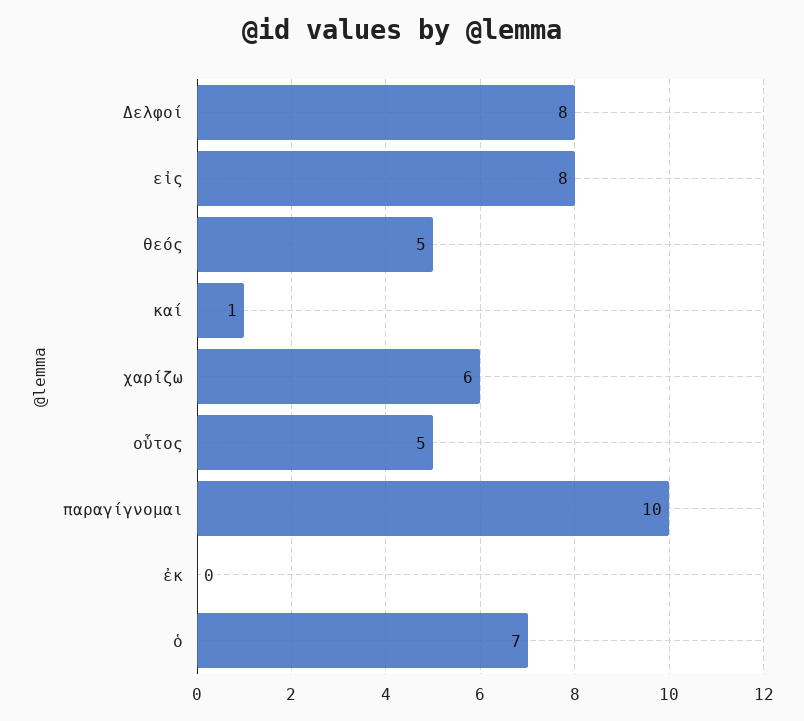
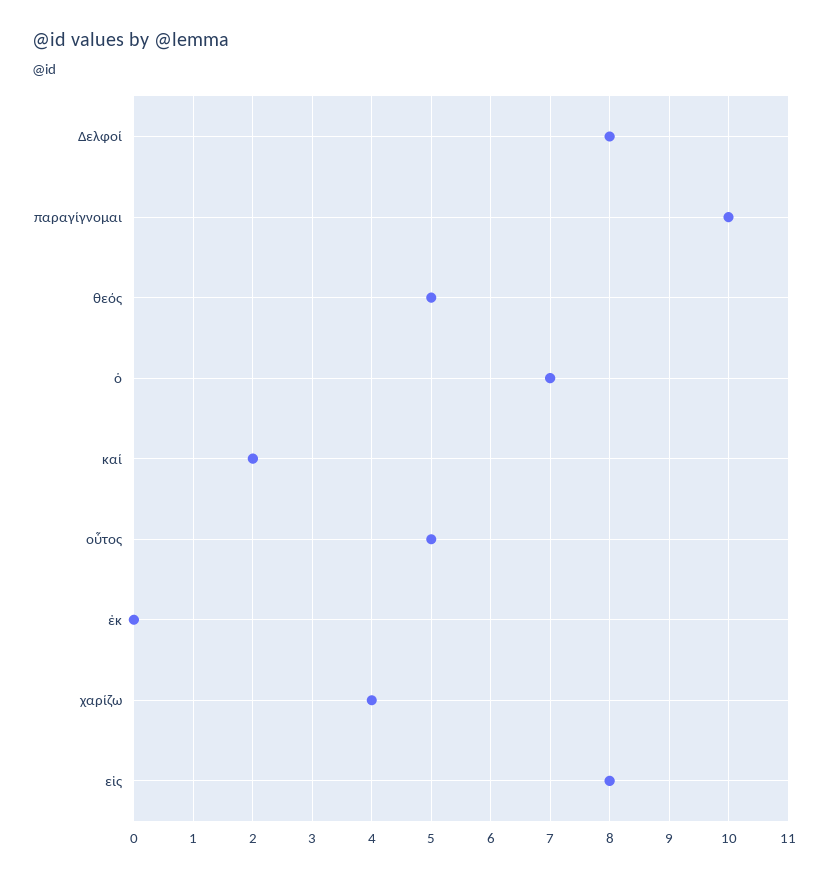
καί: 1 -> 2
χαρίζω: 6 -> 4

